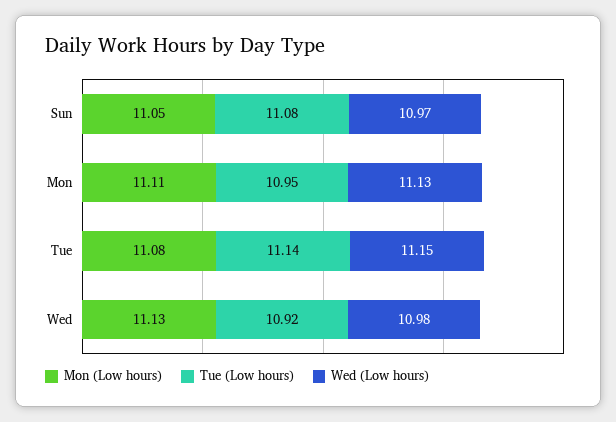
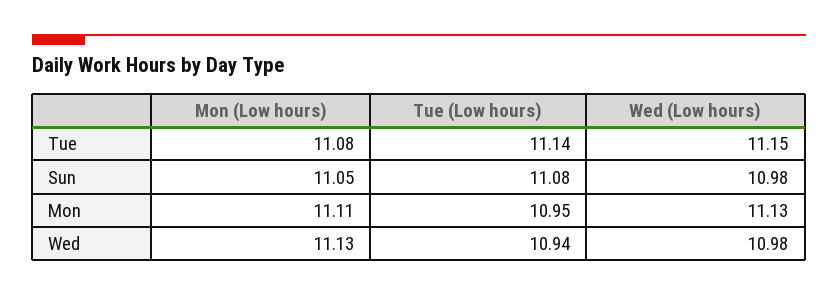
Wed (Low hours), Sun: 10.97 -> 10.98
Tue (Low hours), Wed: 10.92 -> 10.94

